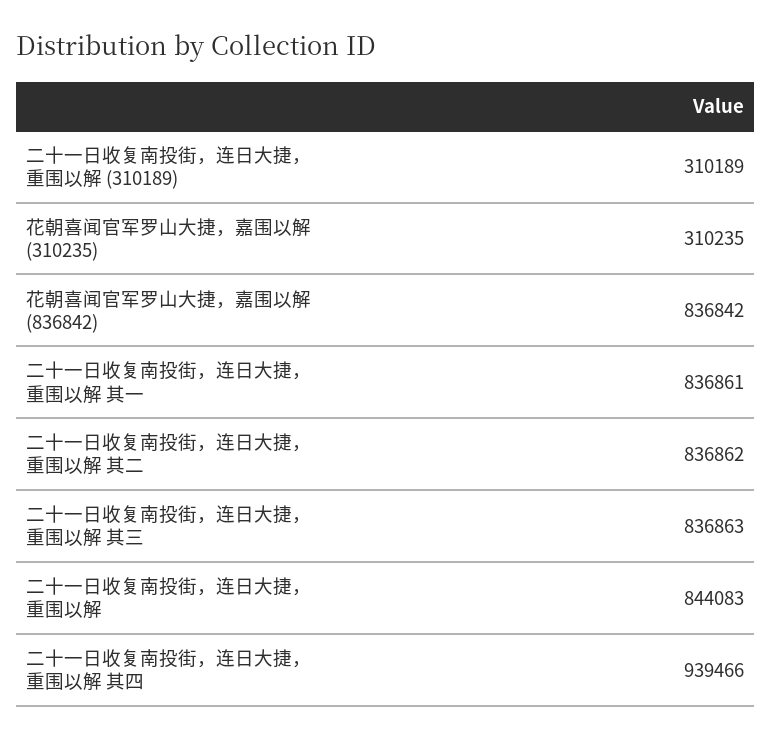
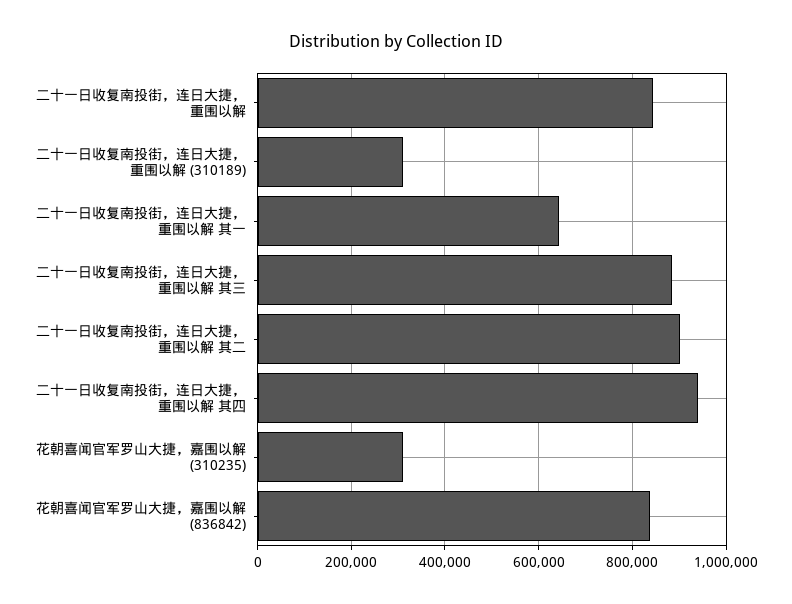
二十一日收复南投街，连日大捷，重围以解 其一: 836861 -> 640000
二十一日收复南投街，连日大捷，重围以解 其二: 836862 -> 900000
二十一日收复南投街，连日大捷，重围以解 其三: 836863 -> 880000

